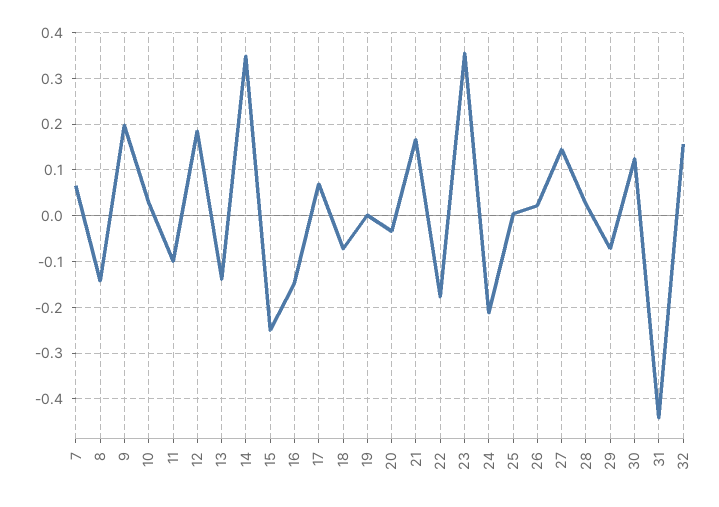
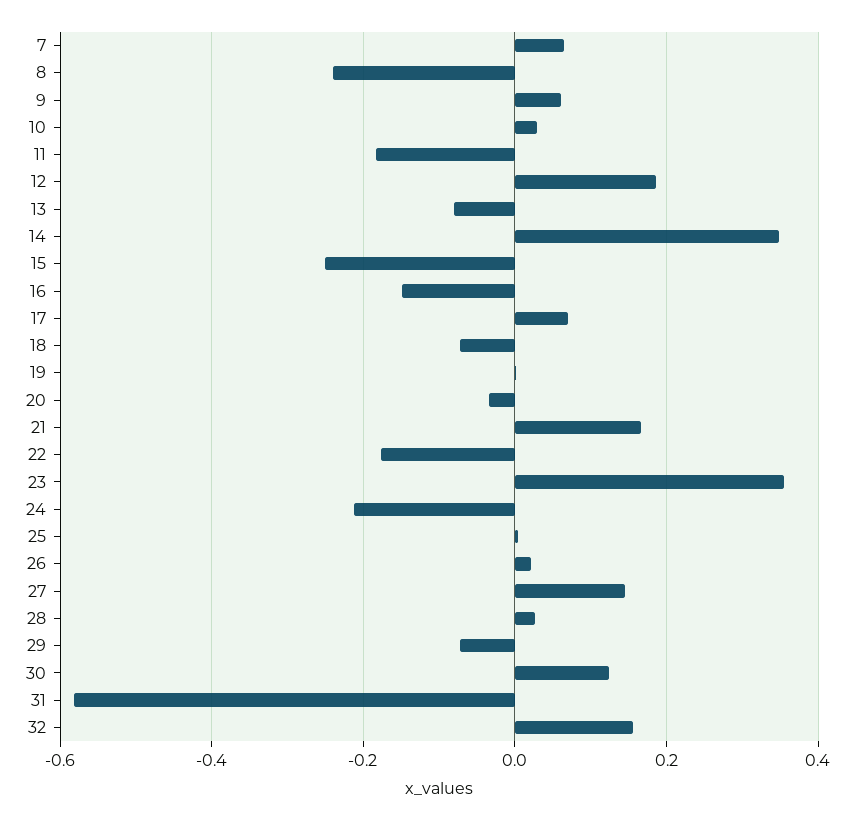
8: -0.14 -> -0.24
9: 0.2 -> 0.06
11: -0.1 -> -0.18
13: -0.14 -> -0.08
31: -0.44 -> -0.58

